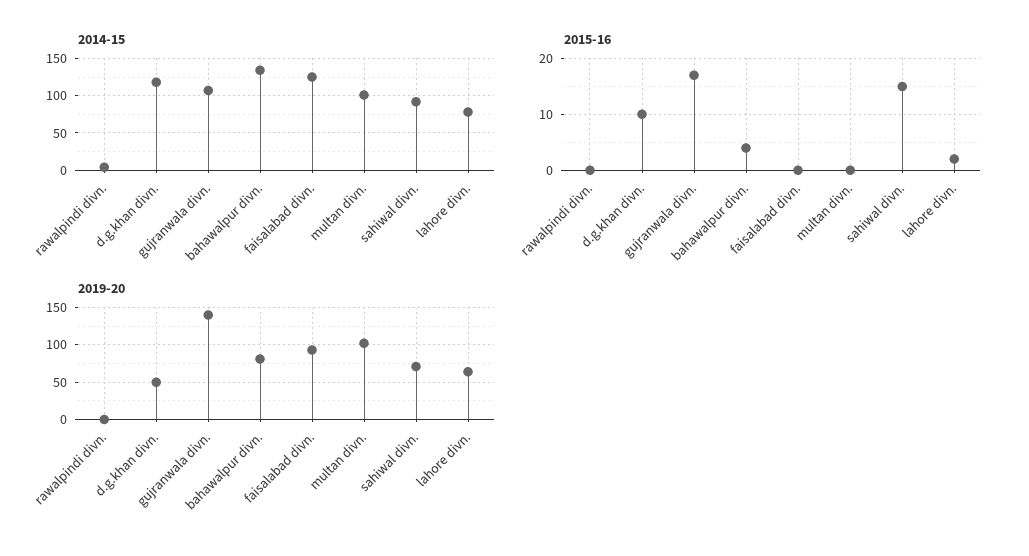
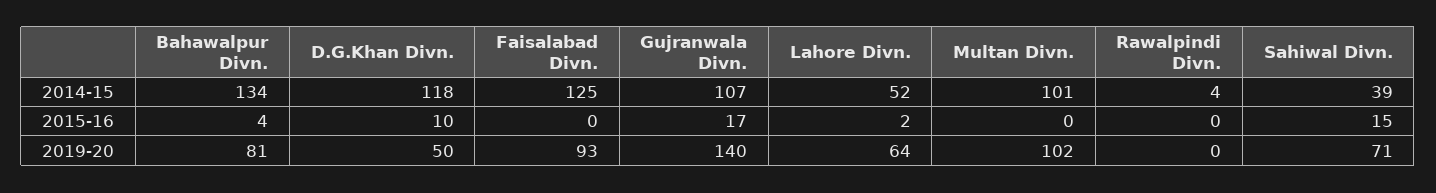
2014-15, sahiwal divn.: 90 -> 39
2014-15, lahore divn.: 80 -> 52

